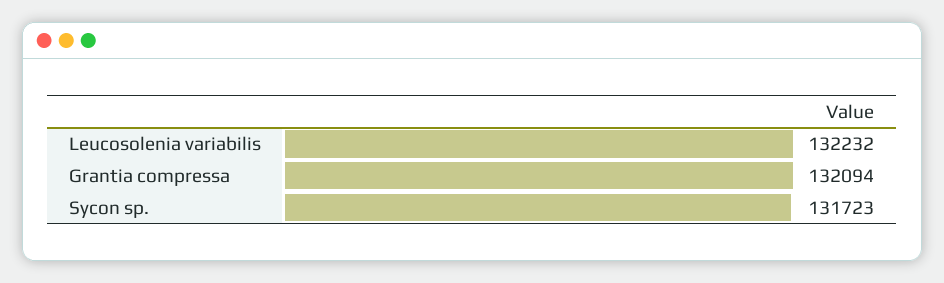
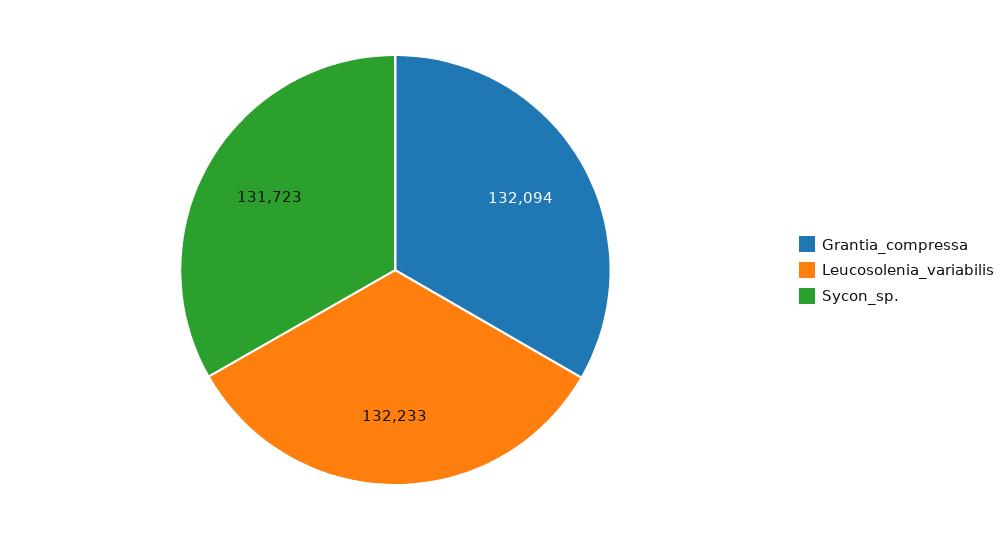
Leucosolenia variabilis: 132232 -> 132233

